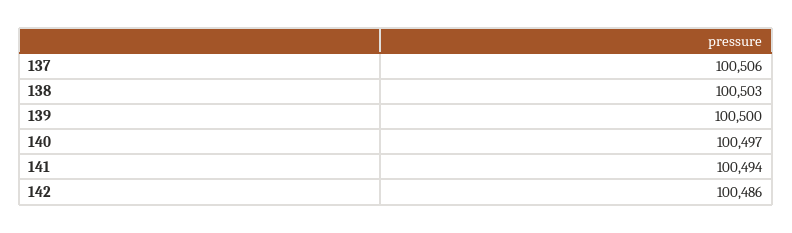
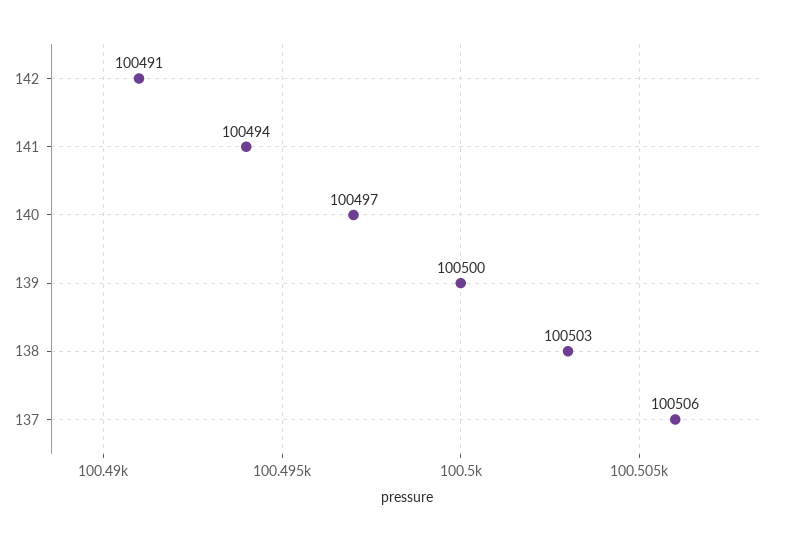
142: 100486 -> 100491

